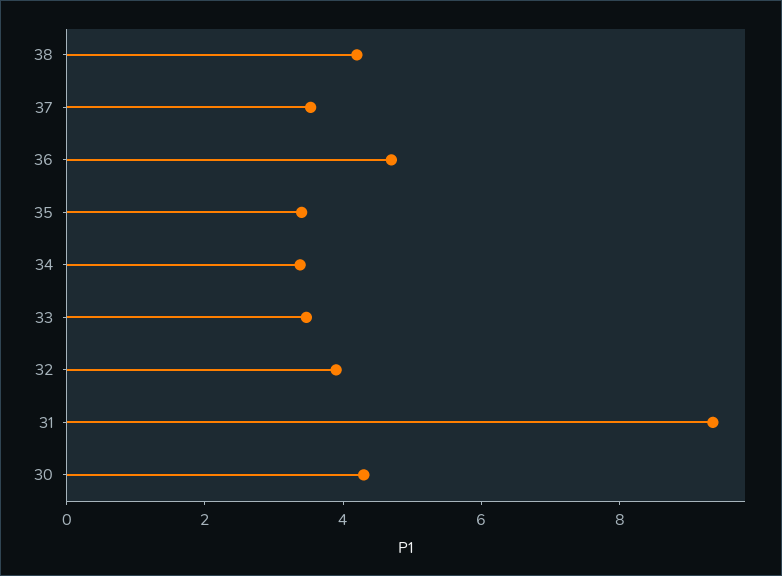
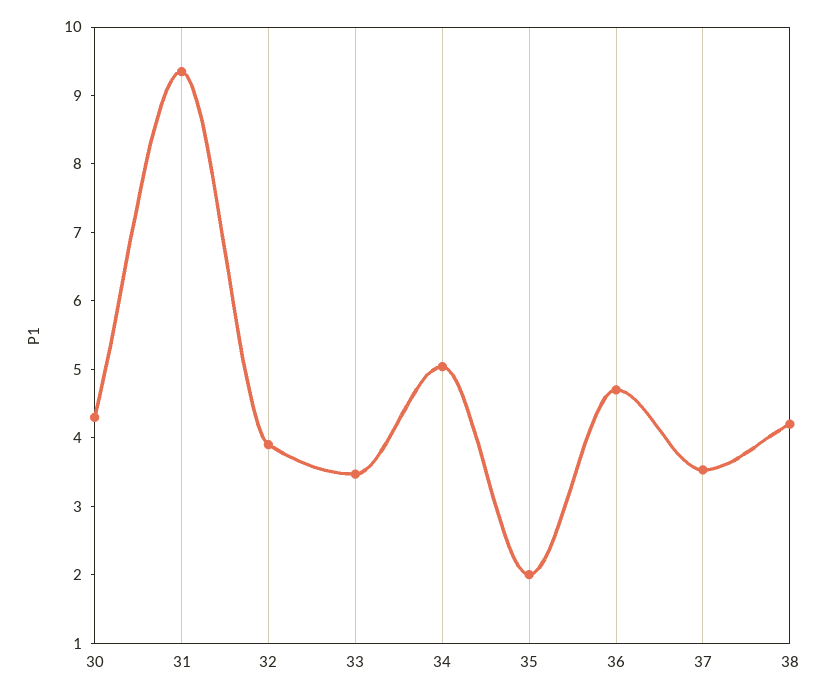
35: 3.5 -> 2
34: 3.5 -> 5

